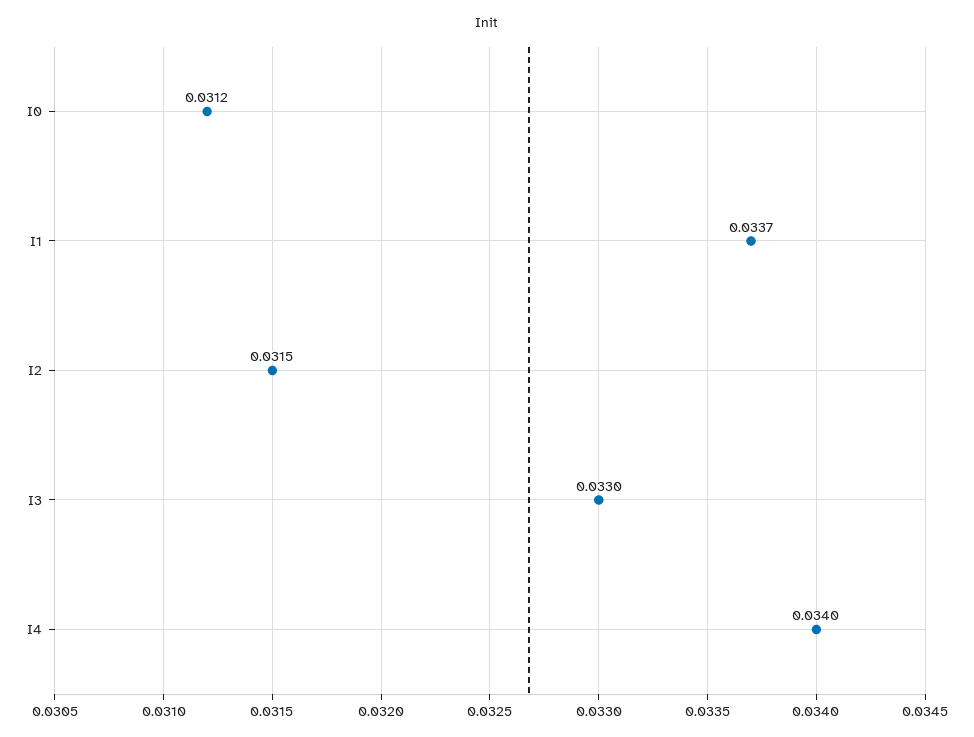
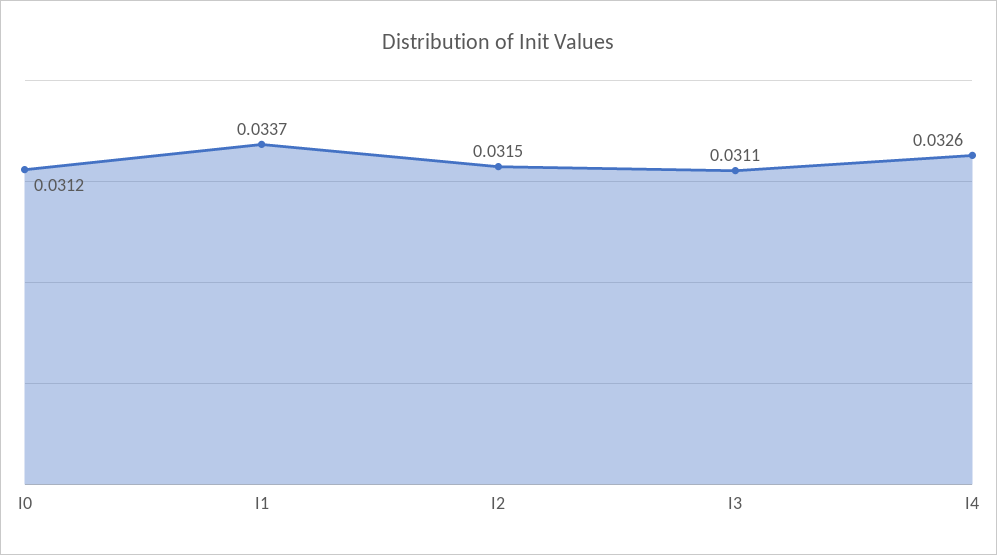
I3: 0.033 -> 0.0311
I4: 0.034 -> 0.0326

